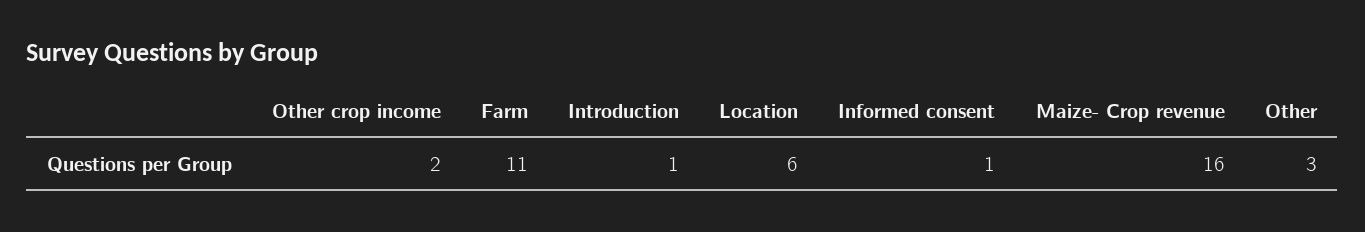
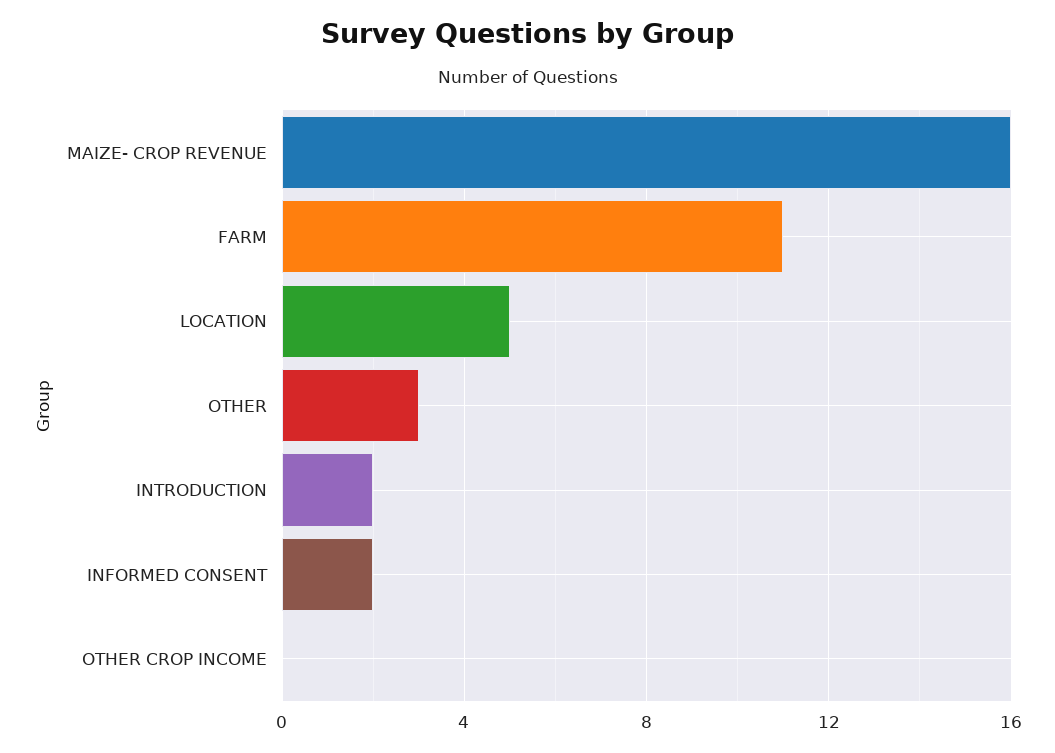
Other crop income: 2 -> 0
Introduction: 1 -> 2
Location: 6 -> 5
Informed consent: 1 -> 2

